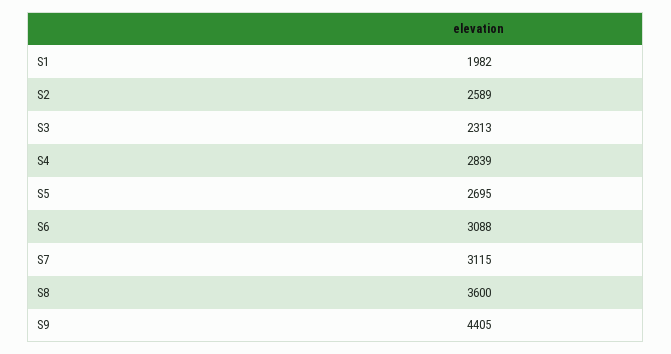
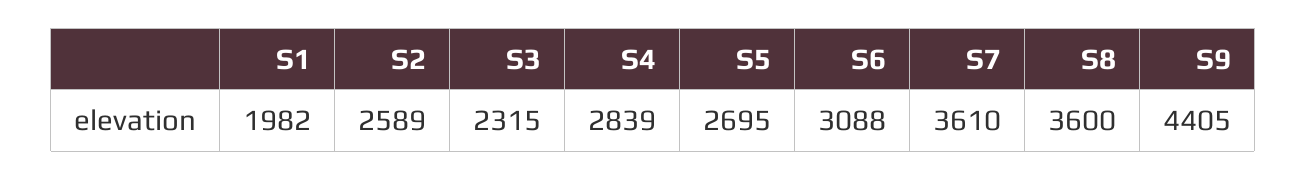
S3: 2313 -> 2315
S7: 3115 -> 3610

